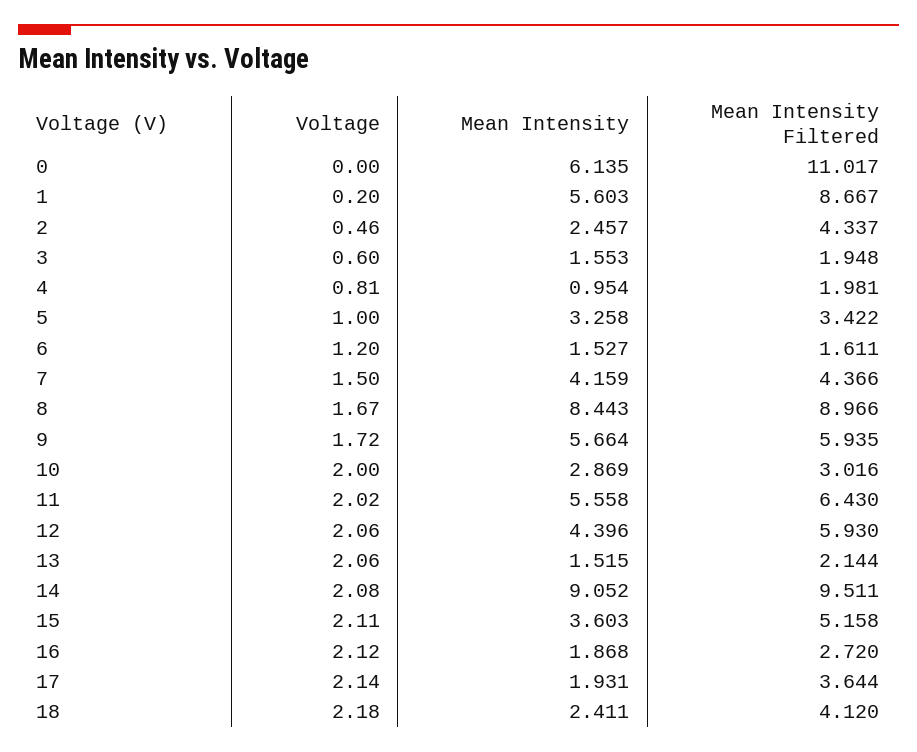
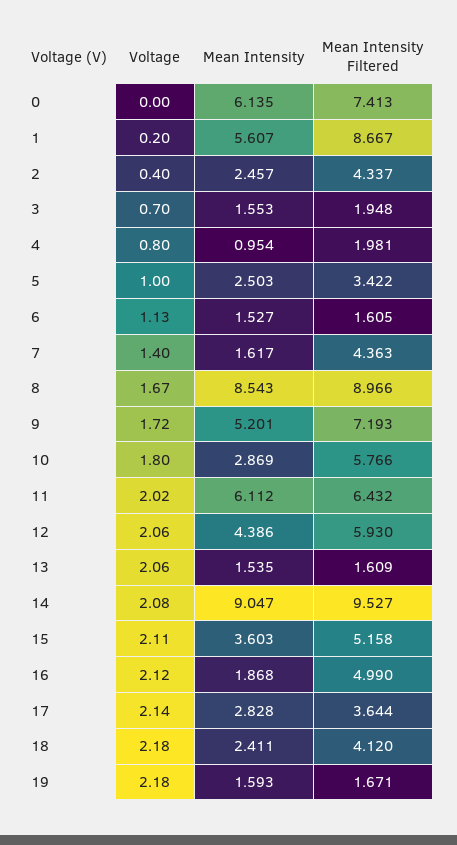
Mean Intensity Filtered, 0: 11.017 -> 7.413
Mean Intensity, 1: 5.603 -> 5.607
Voltage, 2: 0.46 -> 0.4
Voltage, 3: 0.6 -> 0.7
Voltage, 4: 0.81 -> 0.8
Mean Intensity, 5: 3.258 -> 2.503
Voltage, 6: 1.2 -> 1.13
Mean Intensity Filtered, 6: 1.611 -> 1.605
Voltage, 7: 1.5 -> 1.4
Mean Intensity, 7: 4.159 -> 1.617
Mean Intensity Filtered, 7: 4.366 -> 4.363
Mean Intensity, 8: 8.443 -> 8.543
Mean Intensity, 9: 5.664 -> 5.201
Mean Intensity Filtered, 9: 5.935 -> 7.193
Voltage, 10: 2 -> 1.8
Mean Intensity Filtered, 10: 3.016 -> 5.766
Mean Intensity, 11: 5.558 -> 6.112
Mean Intensity Filtered, 11: 6.43 -> 6.432
Mean Intensity, 12: 4.396 -> 4.386
Mean Intensity, 13: 1.515 -> 1.535
Mean Intensity Filtered, 13: 2.144 -> 1.609
Mean Intensity, 14: 9.052 -> 9.047
Mean Intensity Filtered, 14: 9.511 -> 9.527
Mean Intensity Filtered, 16: 2.72 -> 4.99
Mean Intensity, 17: 1.931 -> 2.828
Voltage, 19: none -> 2.18
Mean Intensity, 19: none -> 1.593
Mean Intensity Filtered, 19: none -> 1.671

